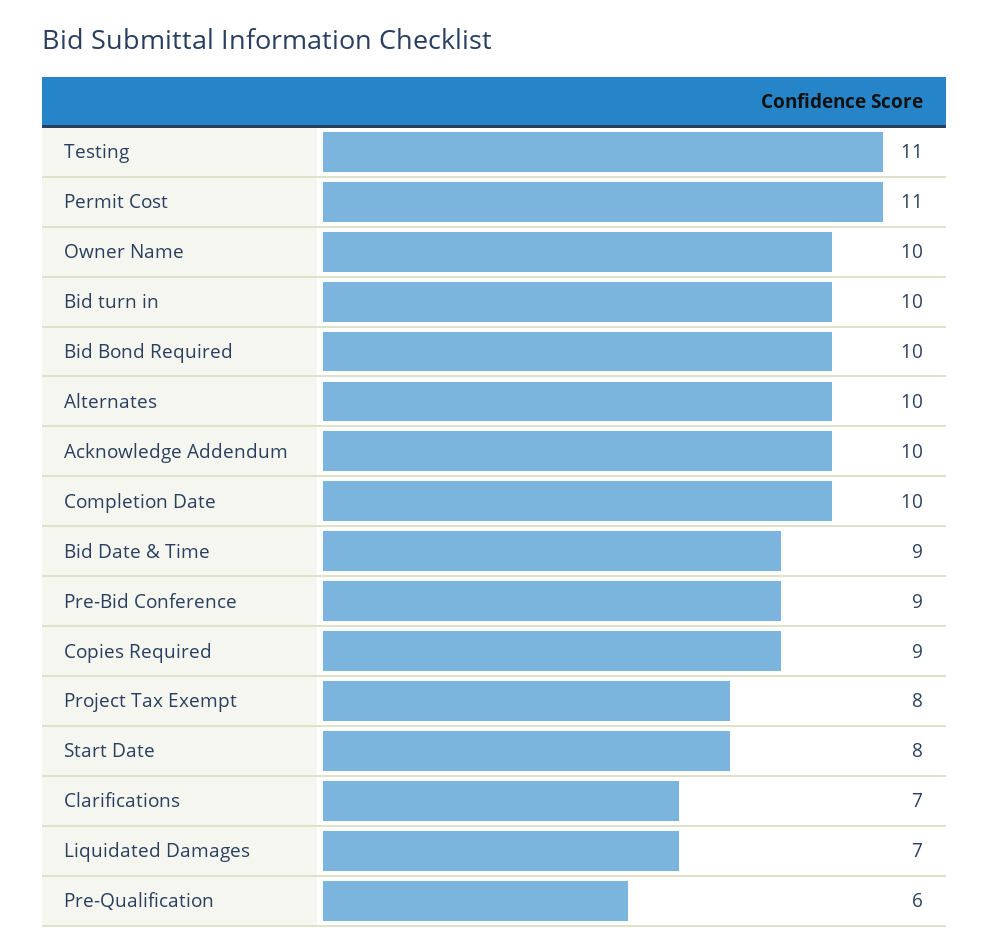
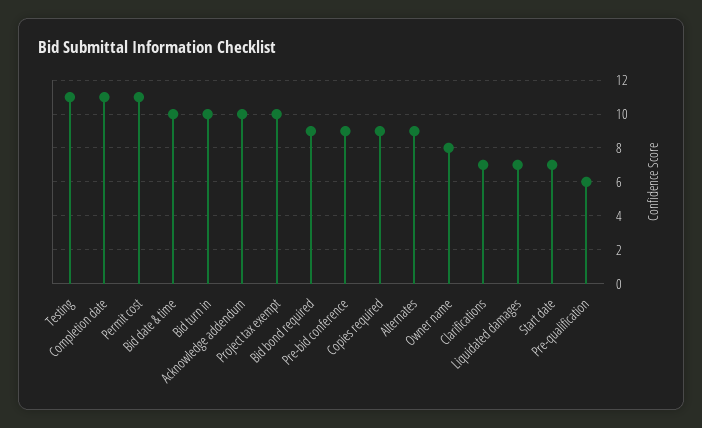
Owner Name: 10 -> 8
Bid Bond Required: 10 -> 9
Alternates: 10 -> 9
Completion Date: 10 -> 11
Bid Date & Time: 9 -> 10
Project Tax Exempt: 8 -> 10
Start Date: 8 -> 7

